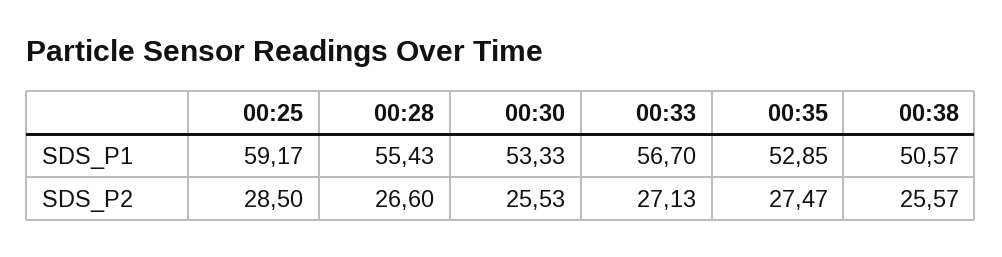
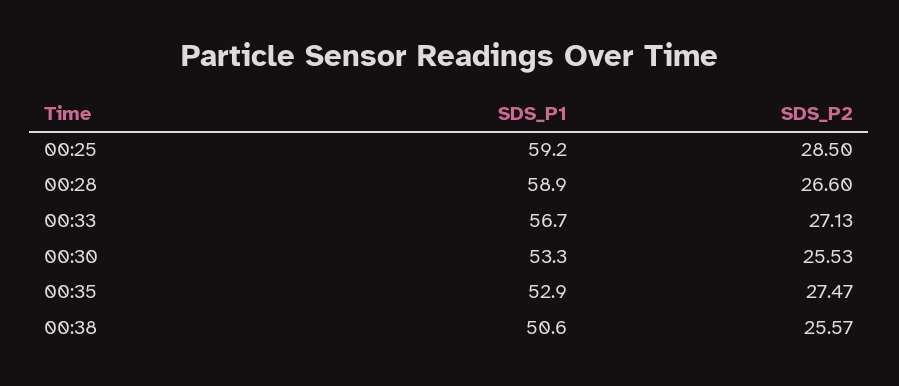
00:28, SDS_P1: 55.43 -> 58.9

